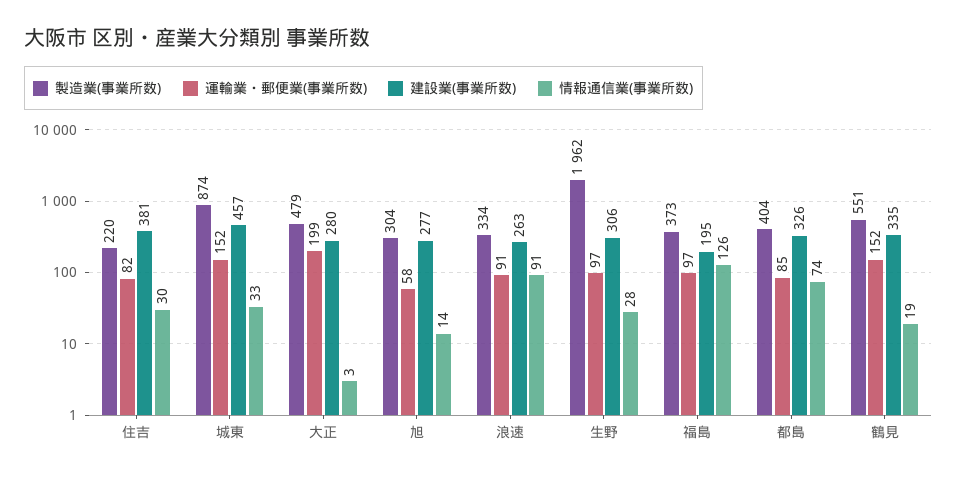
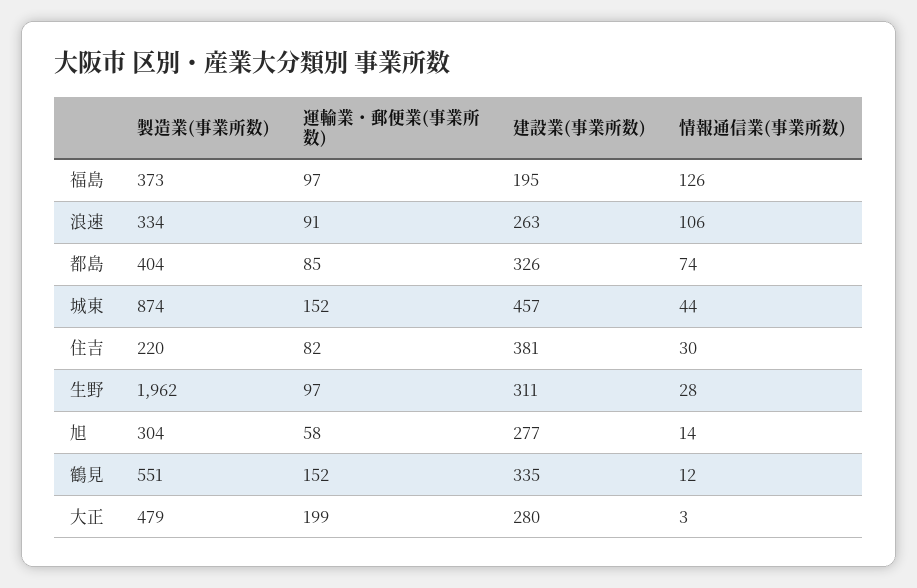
情報通信業(事業所数), 城東: 33 -> 44
情報通信業(事業所数), 浪速: 91 -> 106
建設業(事業所数), 生野: 306 -> 311
情報通信業(事業所数), 鶴見: 19 -> 12

